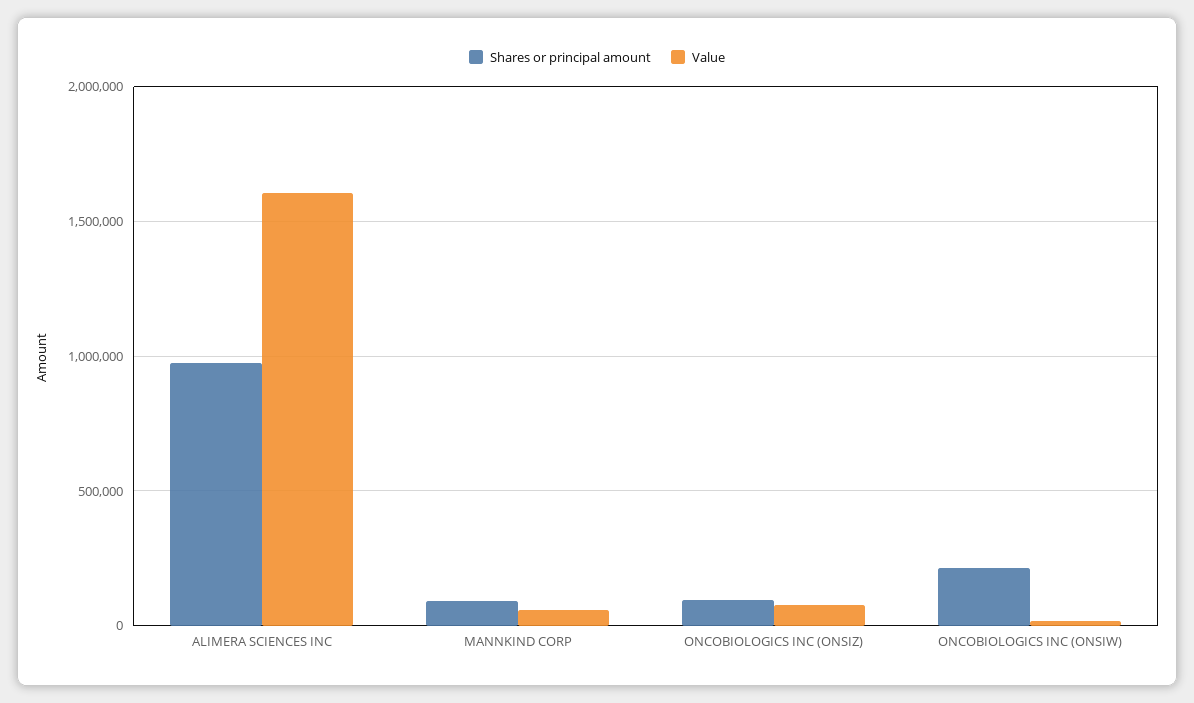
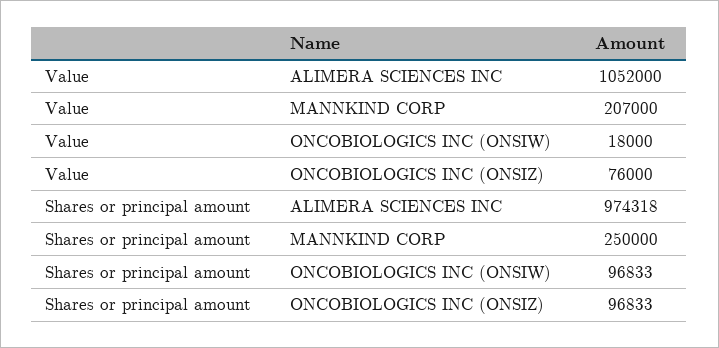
Value, ALIMERA SCIENCES INC: 1600000 -> 1052000
Shares or principal amount, MANNKIND CORP: 100000 -> 250000
Value, MANNKIND CORP: 50000 -> 207000
Shares or principal amount, ONCOBIOLOGICS INC (ONSIW): 200000 -> 96833

